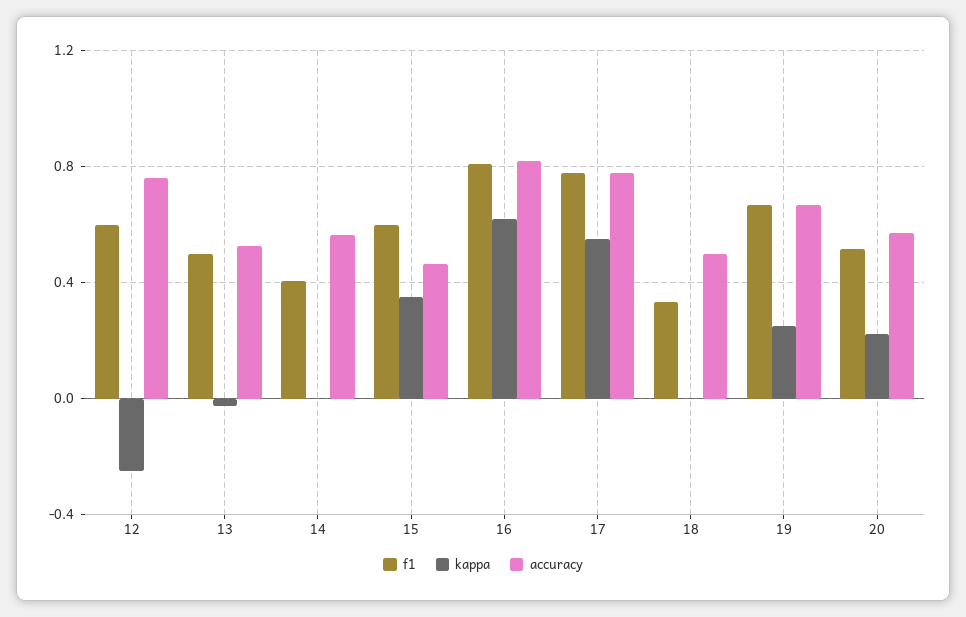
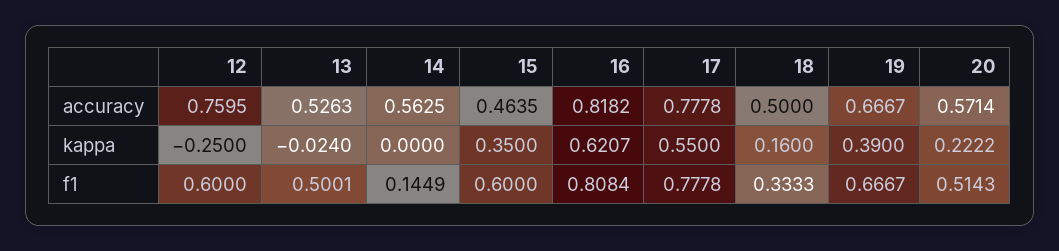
f1, 14: 0.4 -> 0.1449
kappa, 18: 0 -> 0.16
kappa, 19: 0.25 -> 0.39

